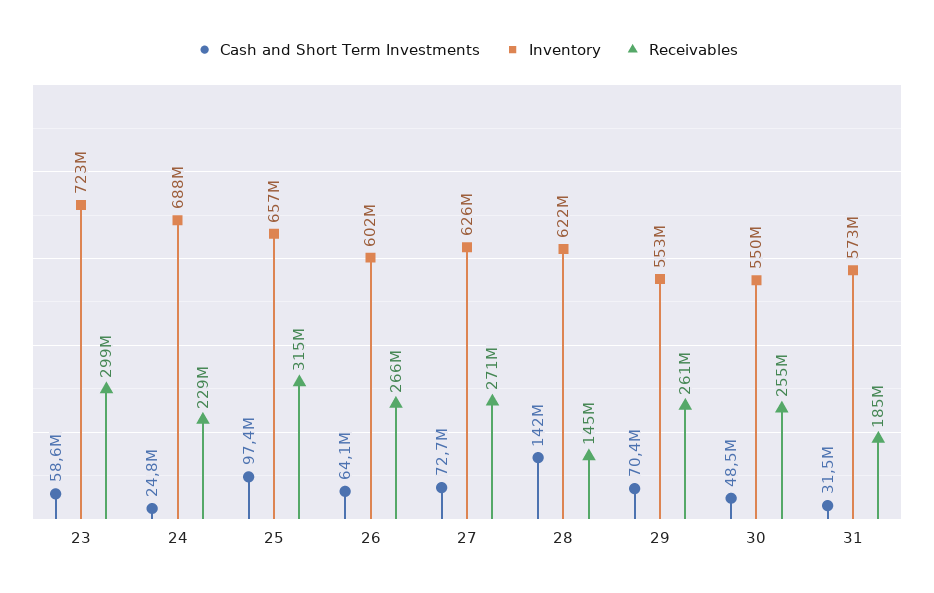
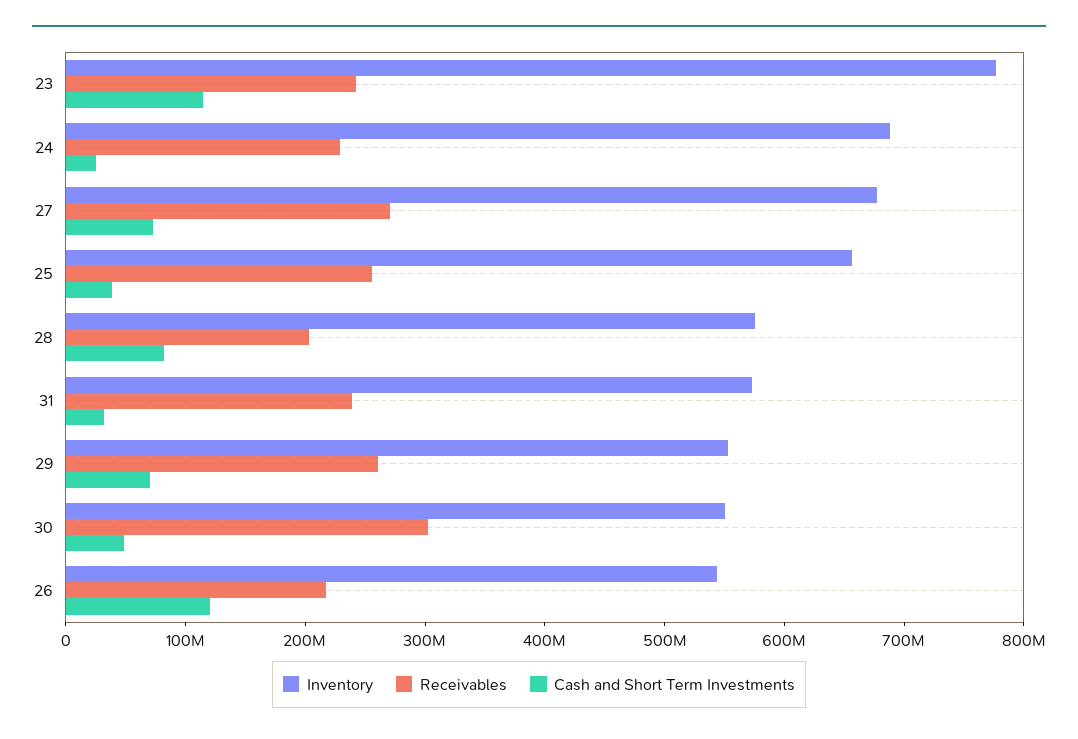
Cash and Short Term Investments, 23: 58600000 -> 120000000
Inventory, 23: 723000000 -> 780000000
Receivables, 23: 299000000 -> 240000000
Cash and Short Term Investments, 25: 97400000 -> 40000000
Receivables, 25: 315000000 -> 260000000
Cash and Short Term Investments, 26: 64100000 -> 120000000
Inventory, 26: 602000000 -> 540000000
Receivables, 26: 266000000 -> 220000000
Inventory, 27: 626000000 -> 680000000
Cash and Short Term Investments, 28: 142000000 -> 80000000
Inventory, 28: 622000000 -> 580000000
Receivables, 28: 145000000 -> 200000000
Receivables, 30: 255000000 -> 300000000
Receivables, 31: 185000000 -> 240000000

